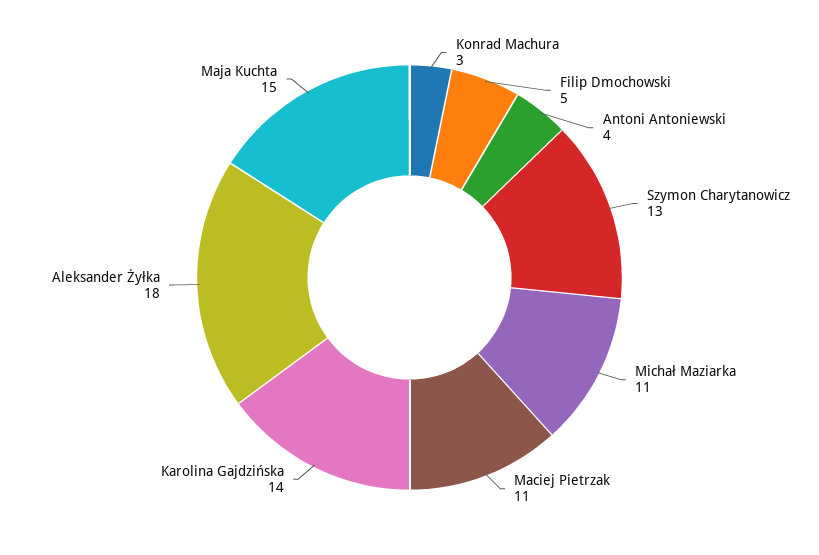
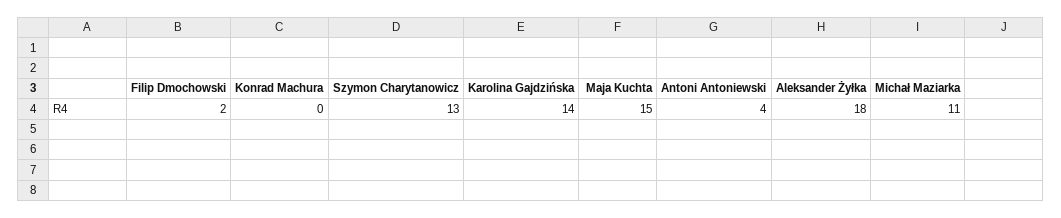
Konrad Machura: 3 -> 0
Filip Dmochowski: 5 -> 2
Maciej Pietrzak: 11 -> none

